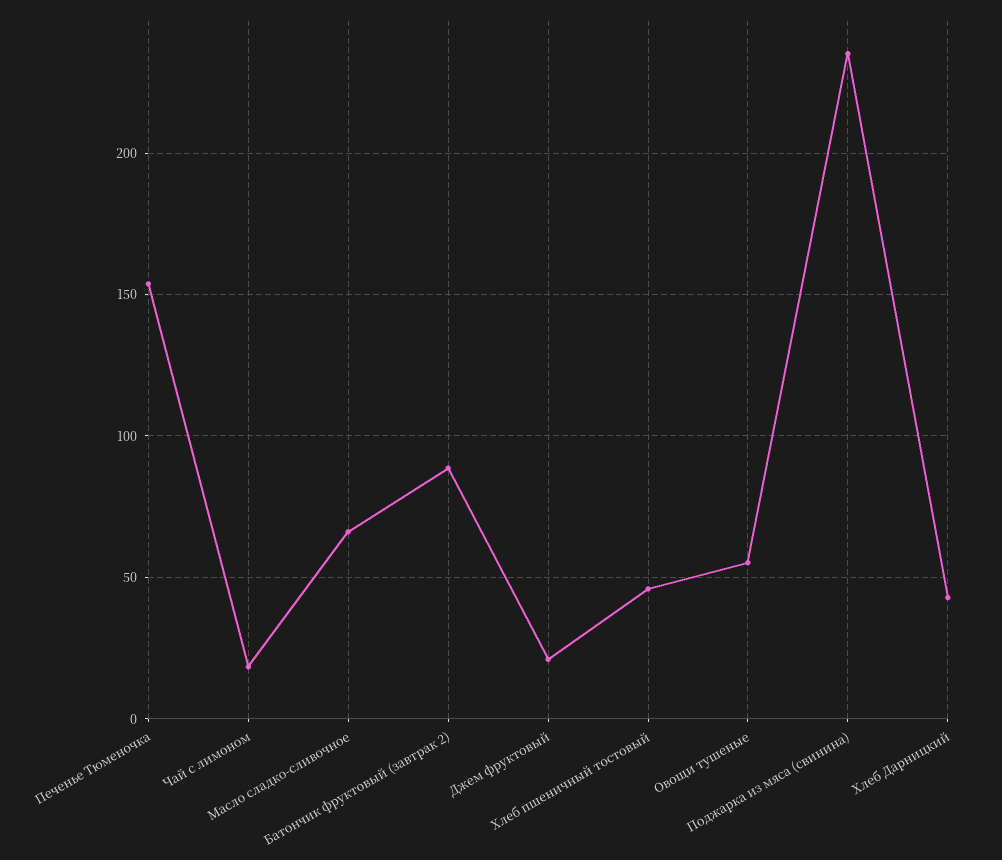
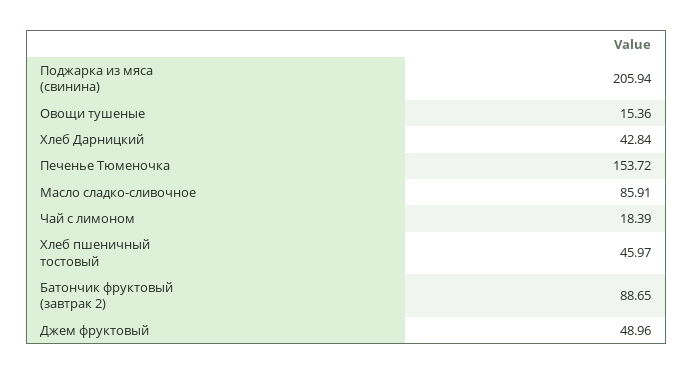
Масло сладко-сливочное: 65 -> 85.91
Джем фруктовый: 20 -> 48.96
Овощи тушеные: 55 -> 15.36
Поджарка из мяса (свинина): 235 -> 205.94

